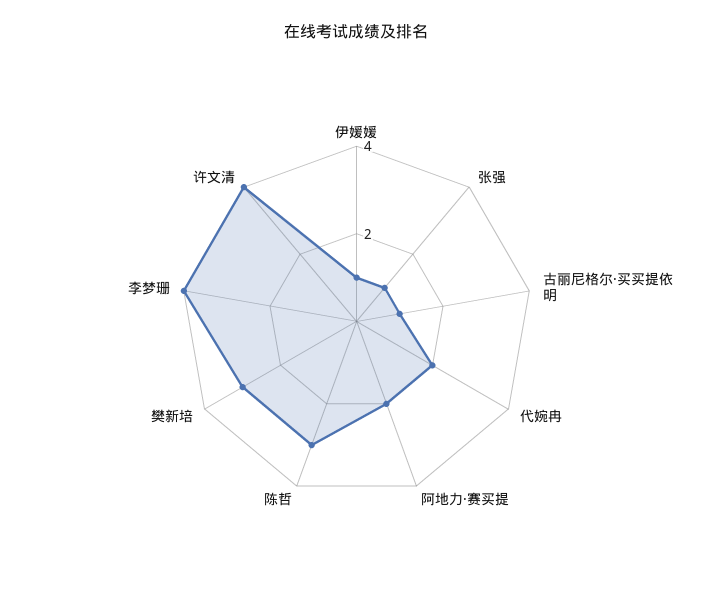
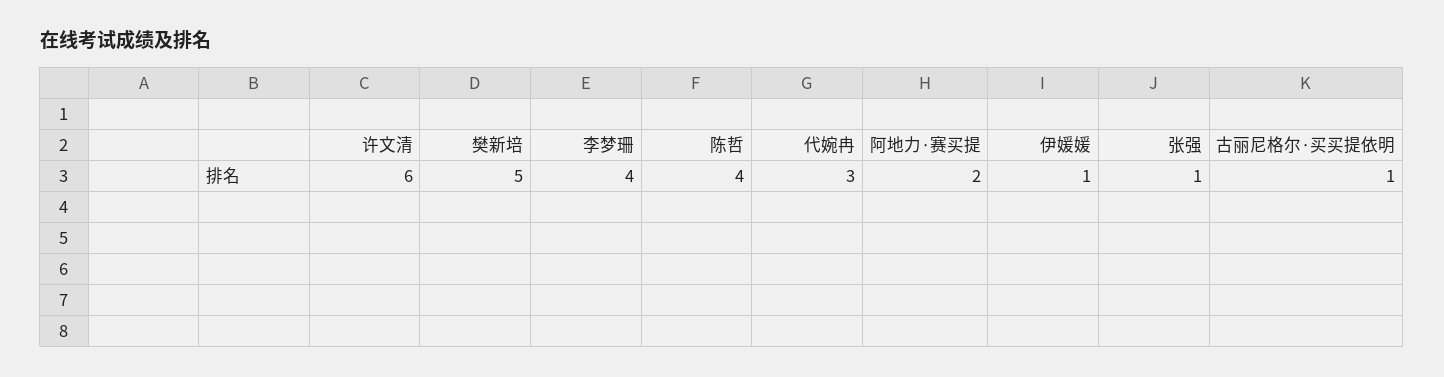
代婉冉: 2 -> 3
陈哲: 3 -> 4
樊新培: 3 -> 5
许文清: 4 -> 6

